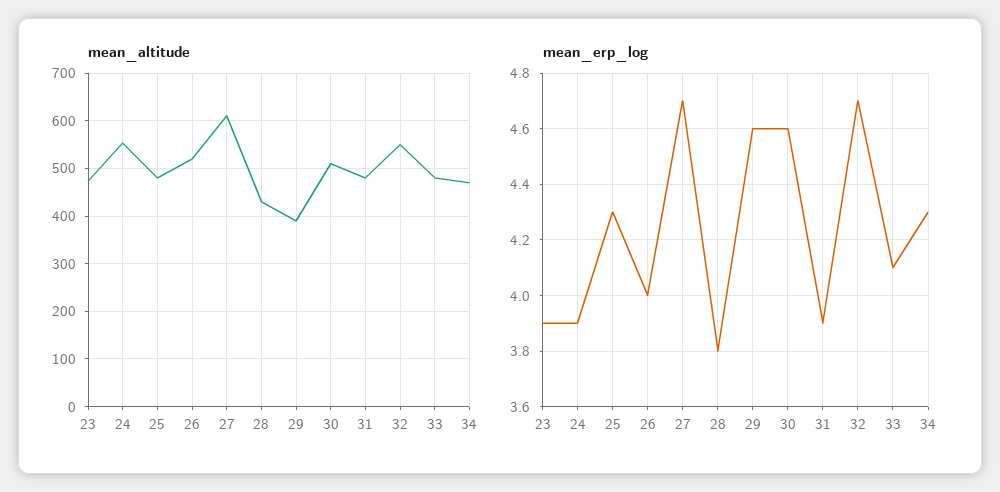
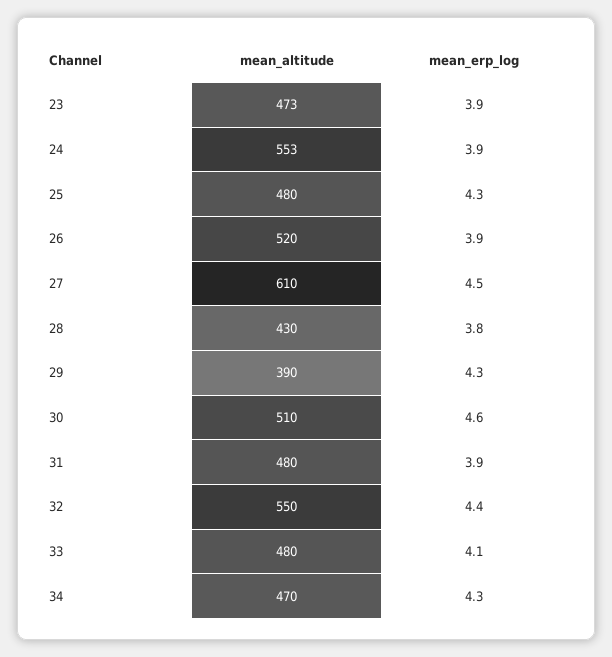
mean_erp_log, 26: 4 -> 3.9
mean_erp_log, 27: 4.7 -> 4.5
mean_erp_log, 29: 4.6 -> 4.3
mean_erp_log, 32: 4.7 -> 4.4

